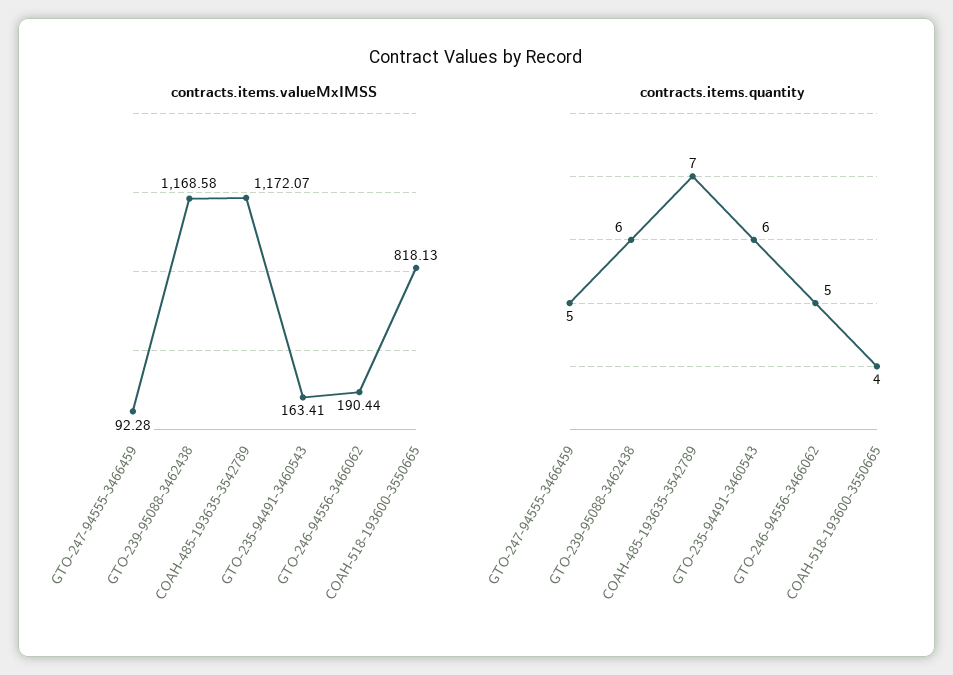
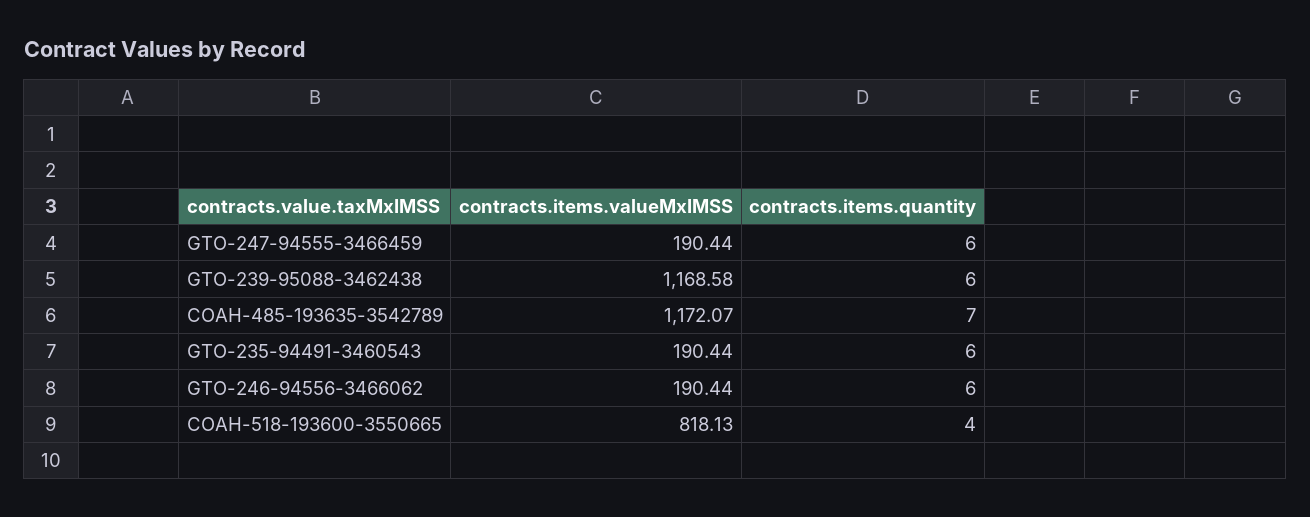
contracts.items.valueMxIMSS, GTO-247-94555-3466459: 92.28 -> 190.44
contracts.items.valueMxIMSS, GTO-235-94491-3460543: 163.41 -> 190.44
contracts.items.quantity, GTO-247-94555-3466459: 5 -> 6
contracts.items.quantity, GTO-246-94556-3466062: 5 -> 6

